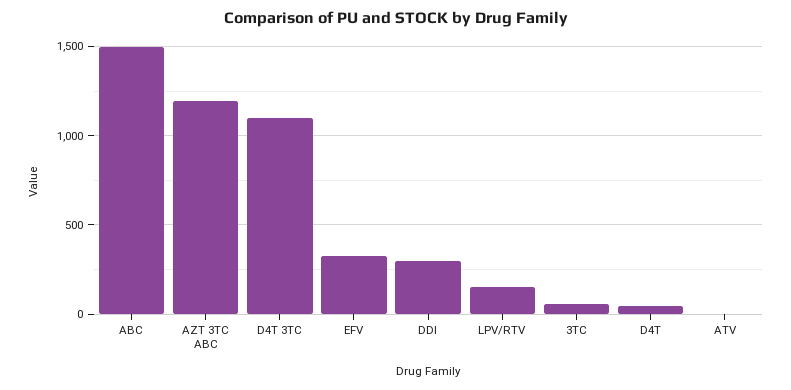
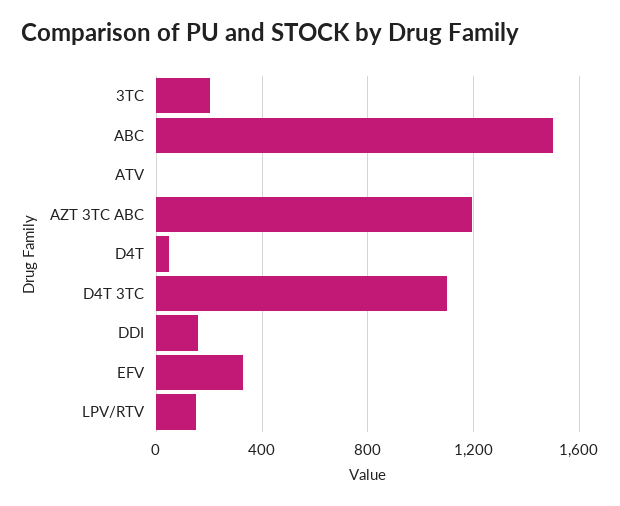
DDI: 300 -> 150
3TC: 50 -> 200

